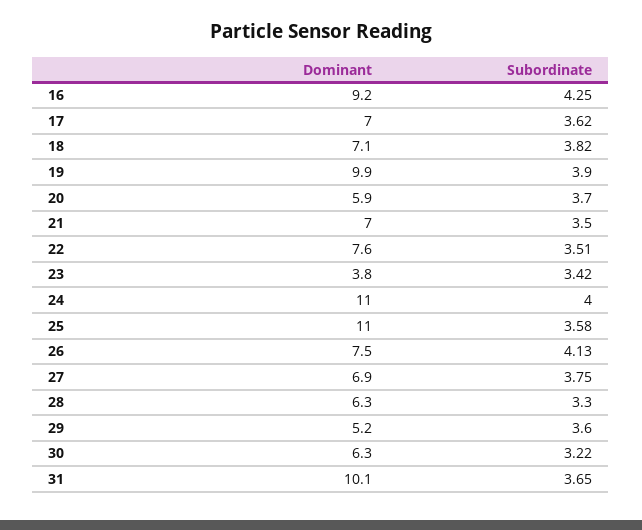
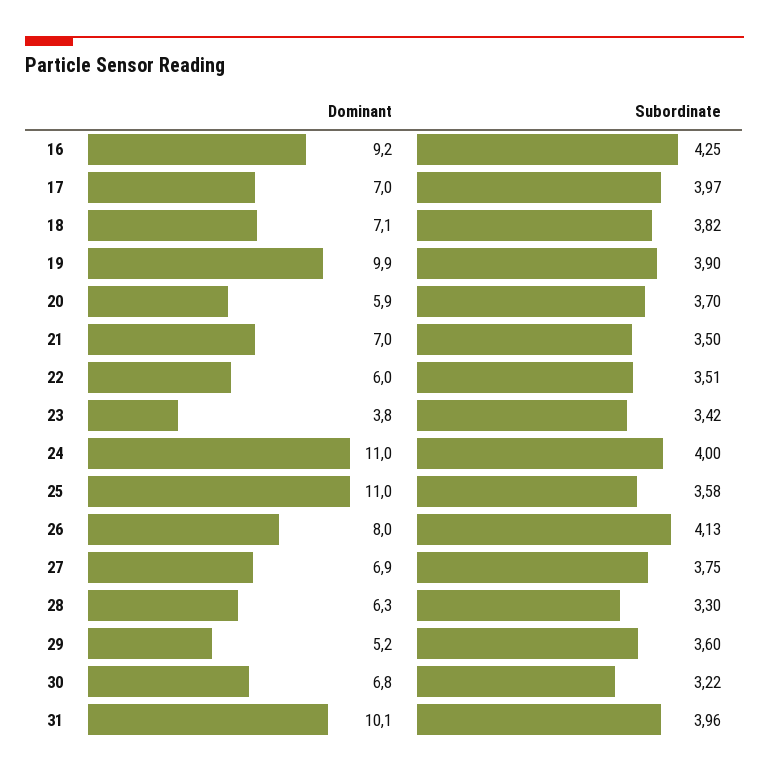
Subordinate, 17: 3.62 -> 3.97
Dominant, 22: 7.6 -> 6
Dominant, 26: 7.5 -> 8
Dominant, 30: 6.3 -> 6.8
Subordinate, 31: 3.65 -> 3.96

